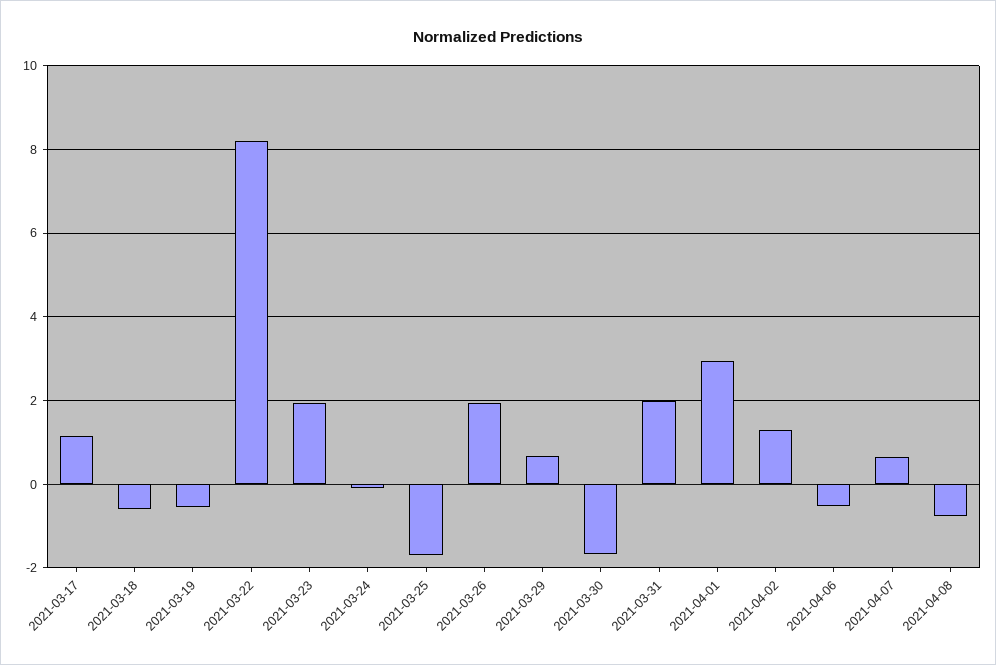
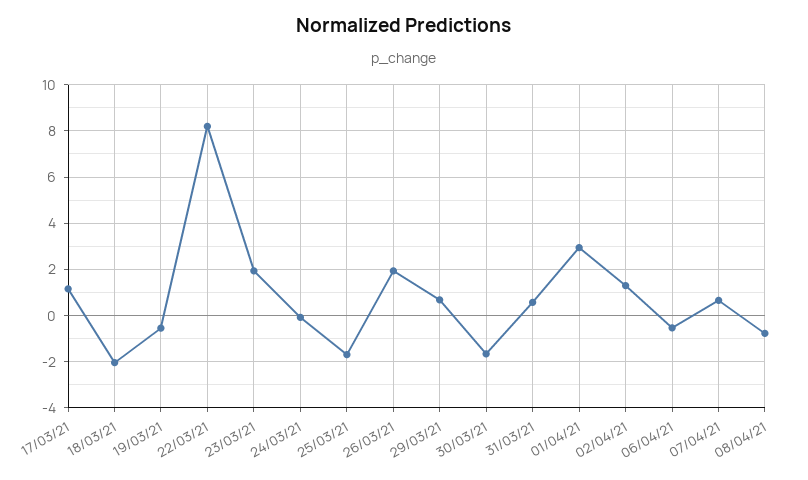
2021-03-18: -0.6 -> -2
2021-03-31: 2 -> 0.5

